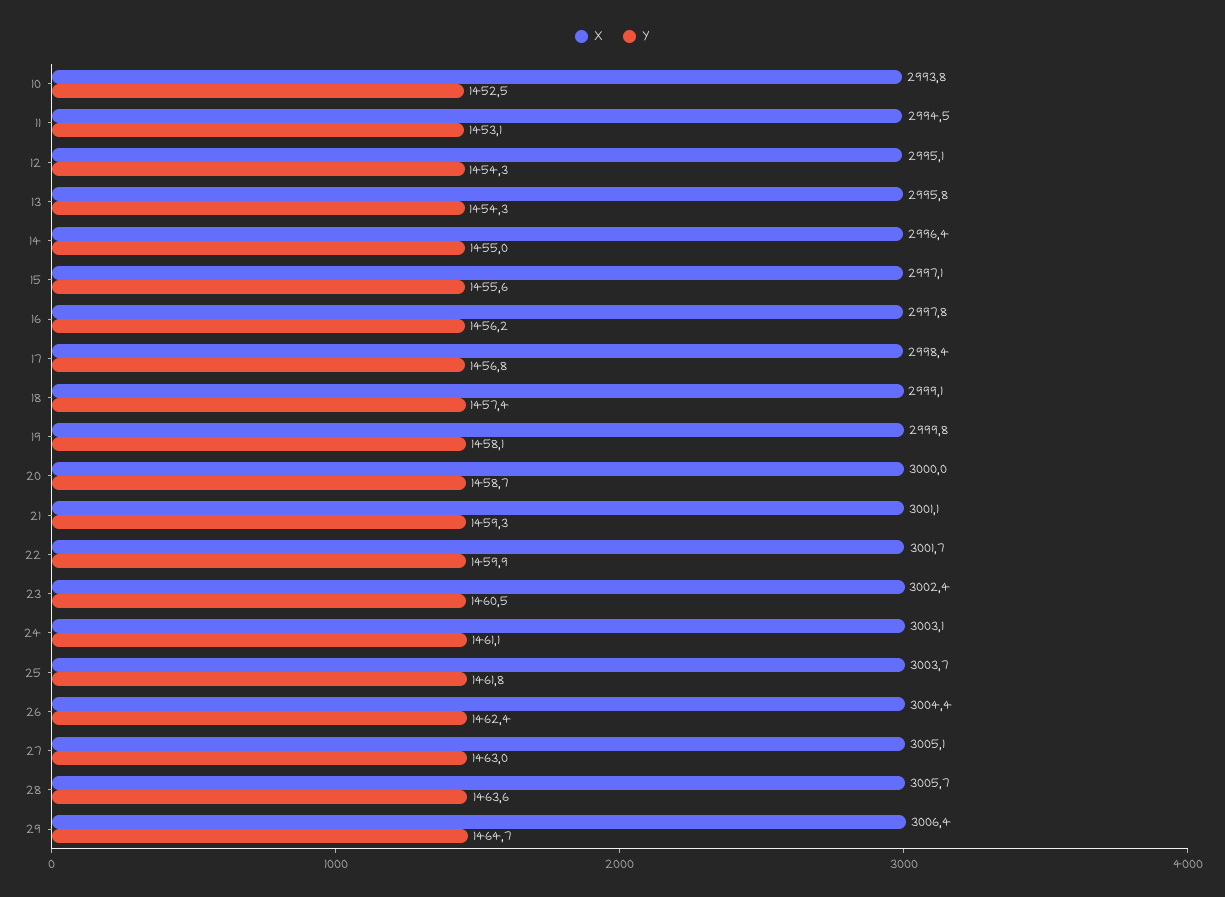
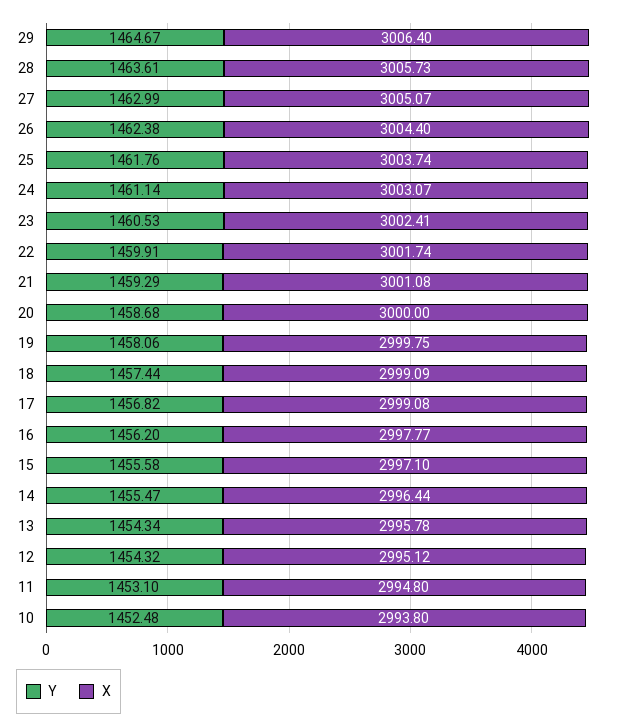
X, 11: 2994.5 -> 2994.8
Y, 14: 1455 -> 1455.47
X, 17: 2998.4 -> 2999.08

